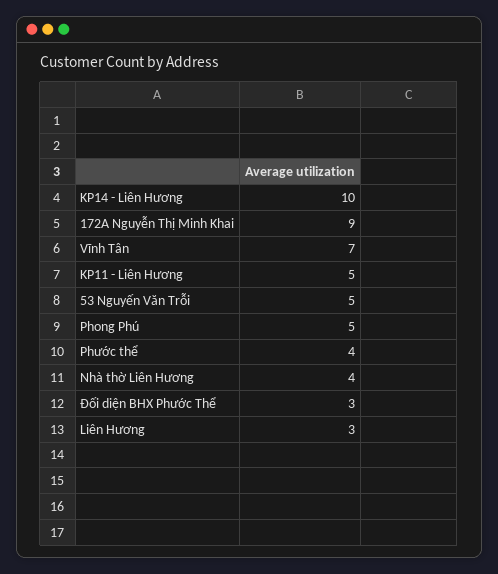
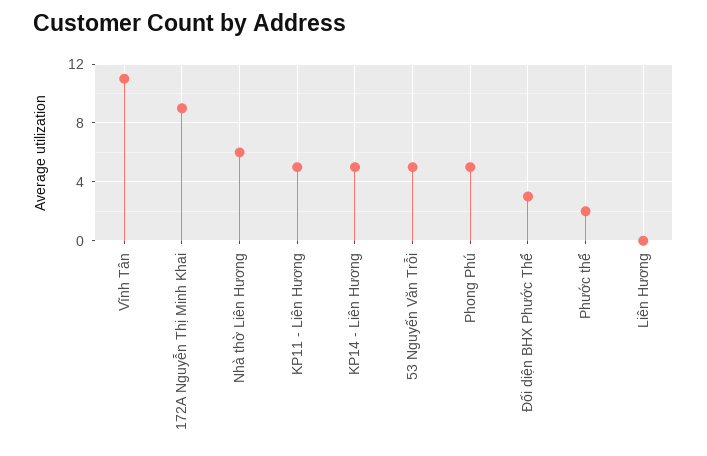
KP14 - Liên Hương: 10 -> 5
Vĩnh Tân: 7 -> 11
Phước thể: 4 -> 2
Nhà thờ Liên Hương: 4 -> 6
Liên Hương: 3 -> 0

